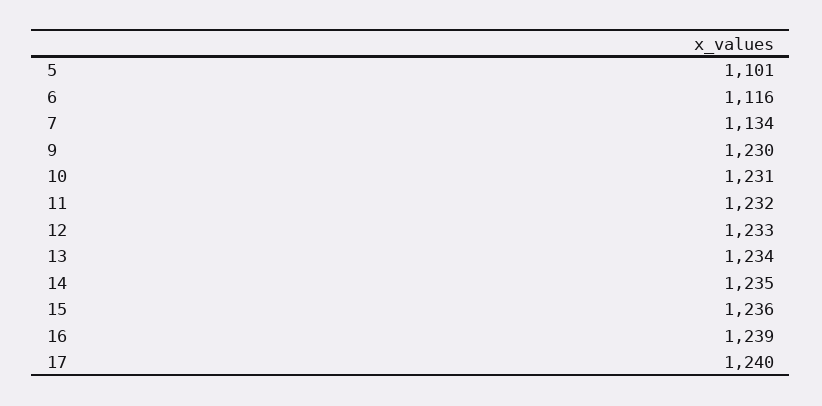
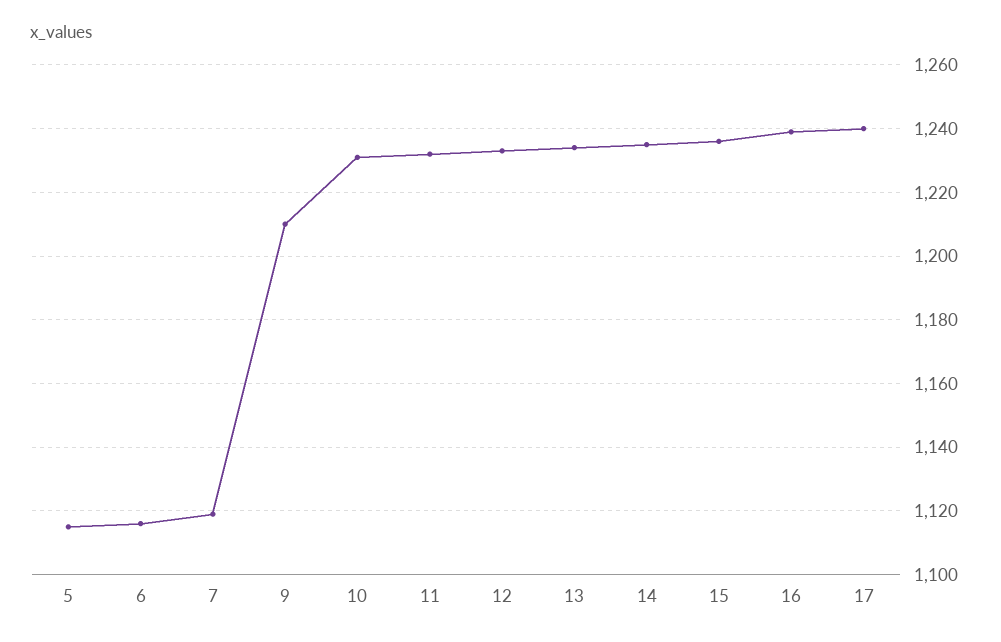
5: 1101 -> 1115
7: 1134 -> 1120
9: 1230 -> 1210

